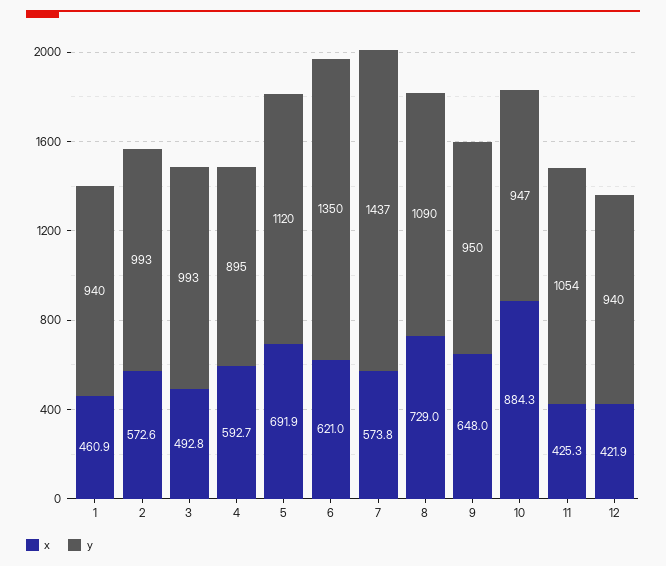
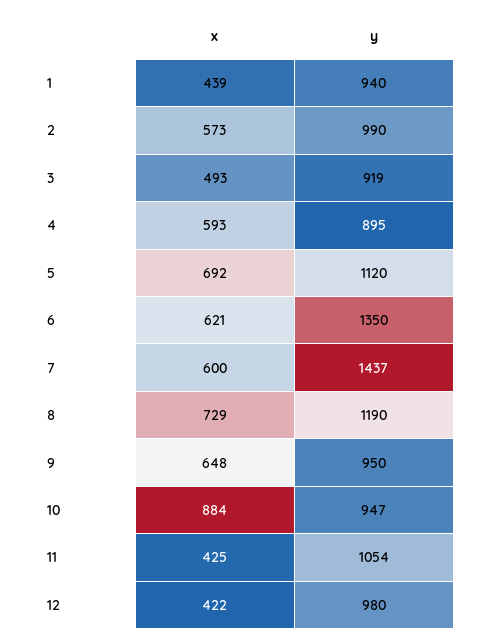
x, 1: 460.9 -> 439
y, 2: 993 -> 990
y, 3: 993 -> 919
x, 7: 573.8 -> 600
y, 8: 1090 -> 1190
y, 12: 940 -> 980

